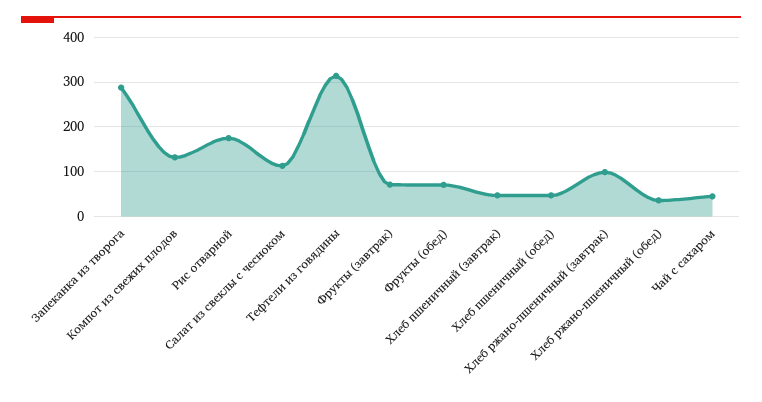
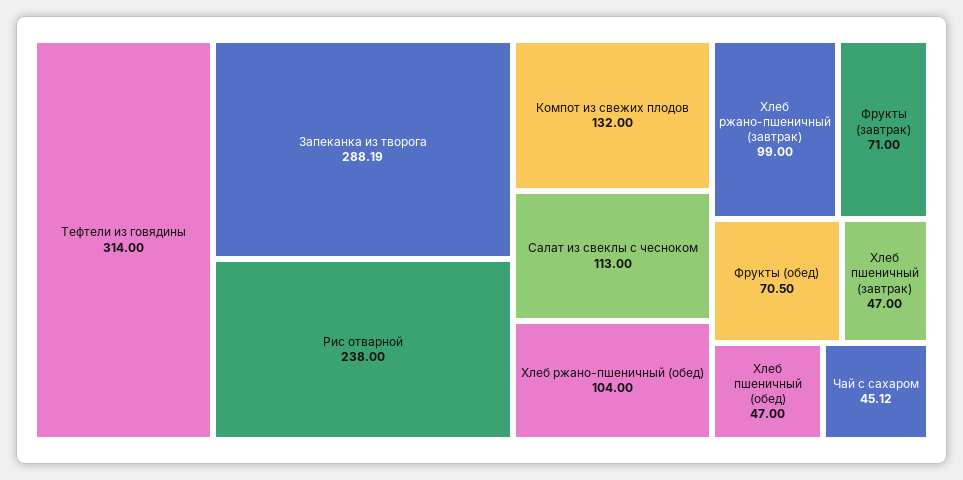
Рис отварной: 180 -> 238
Хлеб ржано-пшеничный (обед): 40 -> 104

